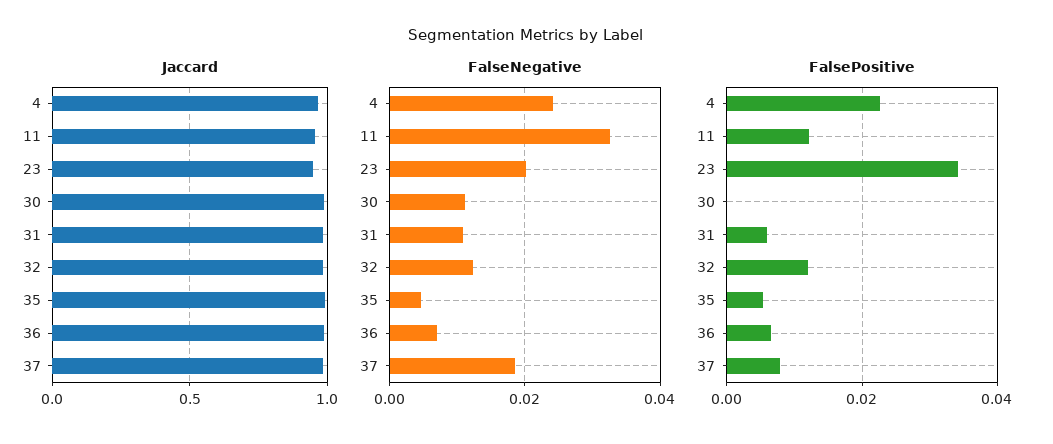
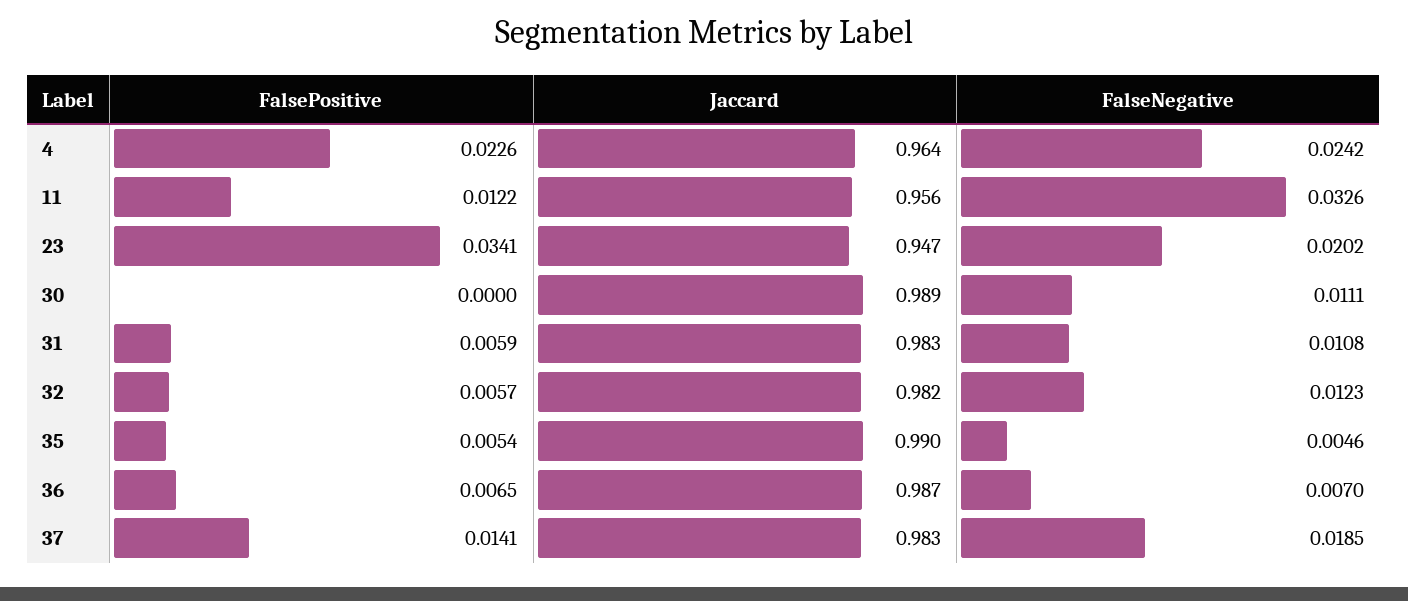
FalsePositive, 32: 0.012 -> 0.0057
FalsePositive, 37: 0.008 -> 0.0141

